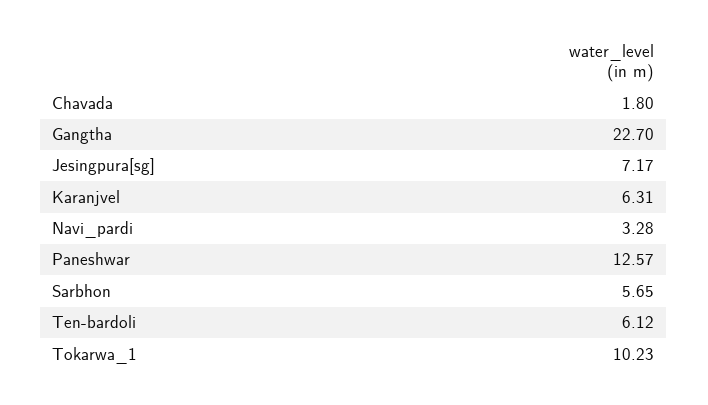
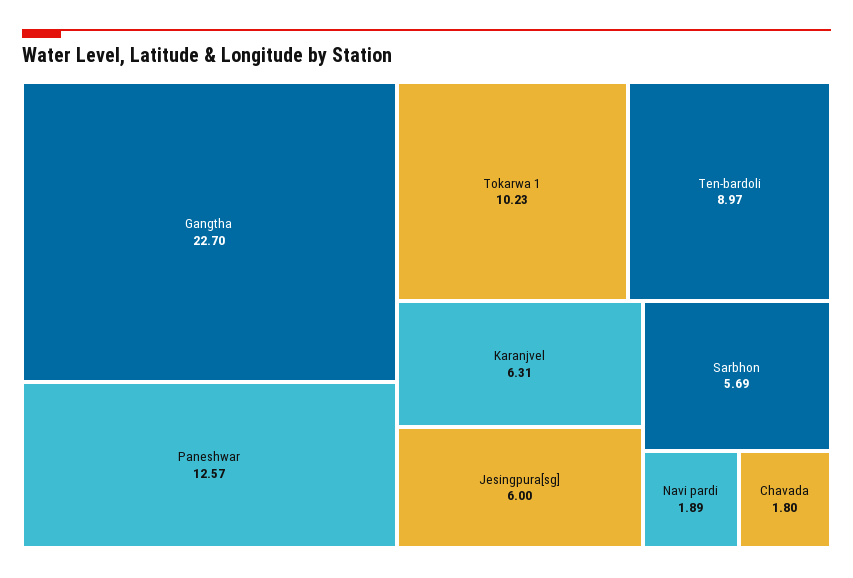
Jesingpura[sg]: 7.17 -> 6
Navi_pardi: 3.28 -> 1.89
Sarbhon: 5.65 -> 5.69
Ten-bardoli: 6.12 -> 8.97

